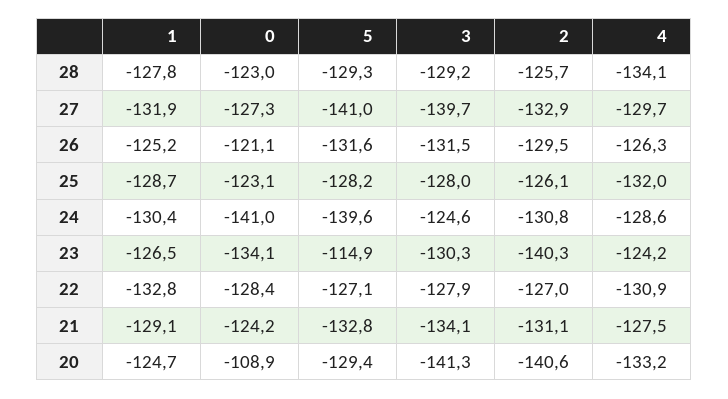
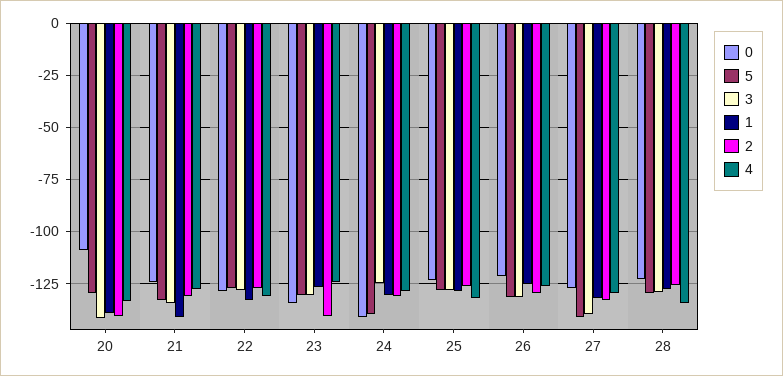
5, 23: -114.9 -> -130
1, 21: -129.1 -> -140
1, 20: -124.7 -> -140

